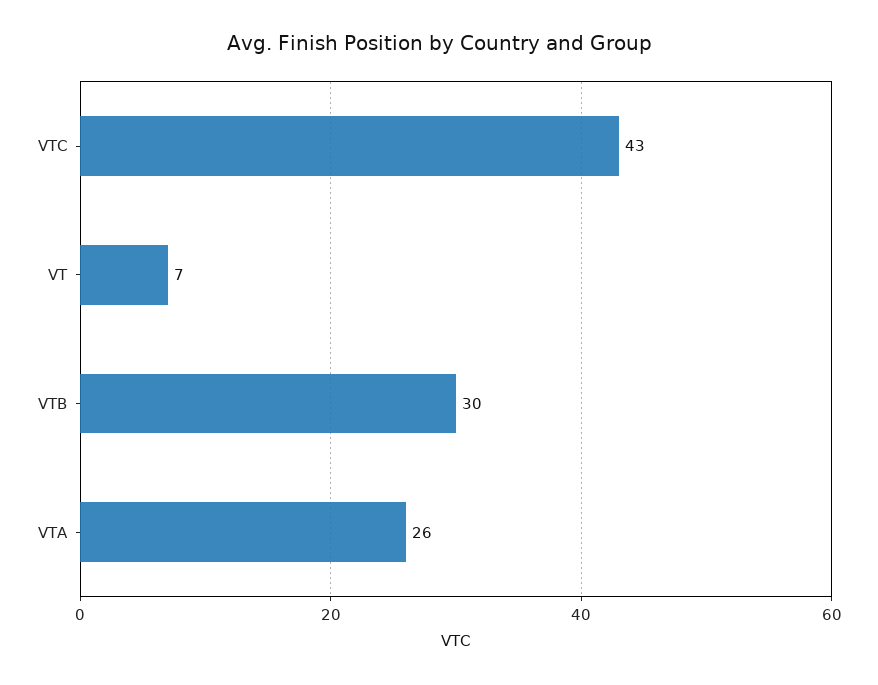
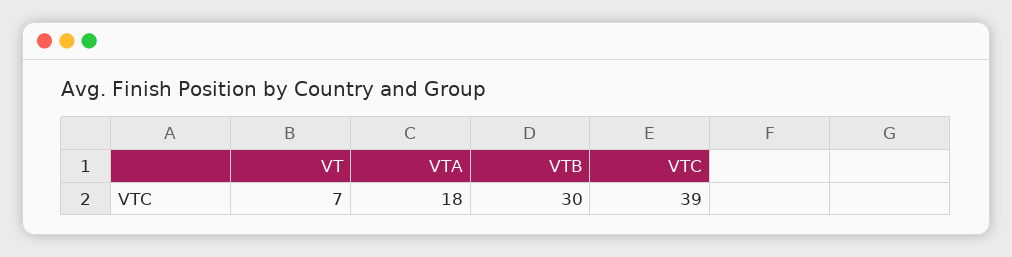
VTC: 43 -> 39
VTA: 26 -> 18

